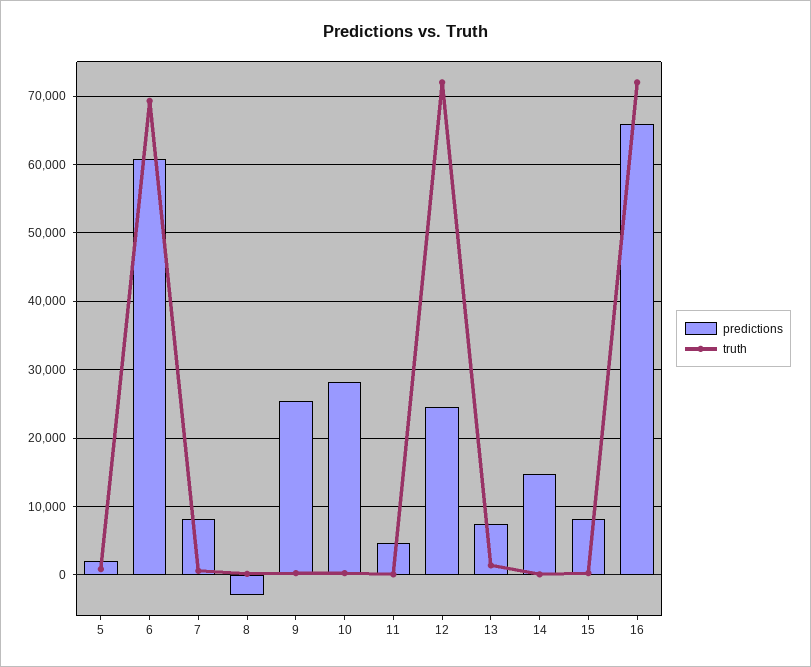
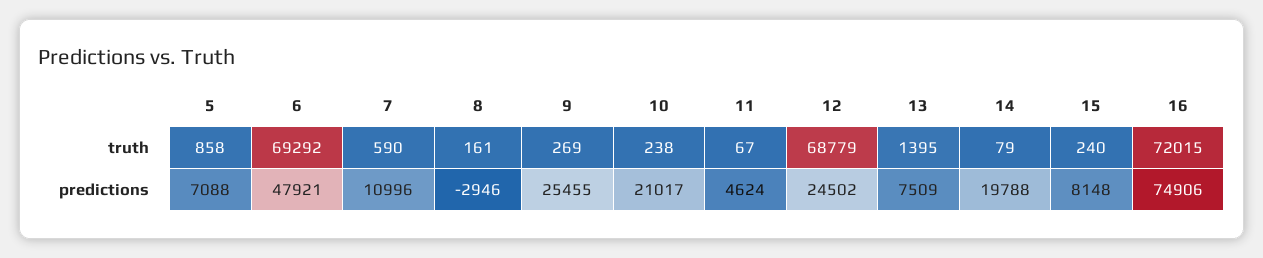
predictions, 5: 2000 -> 7088
predictions, 6: 61000 -> 47921
predictions, 7: 8000 -> 10996
predictions, 10: 28000 -> 21017
truth, 12: 72000 -> 68779
predictions, 14: 15000 -> 19788
predictions, 16: 66000 -> 74906

